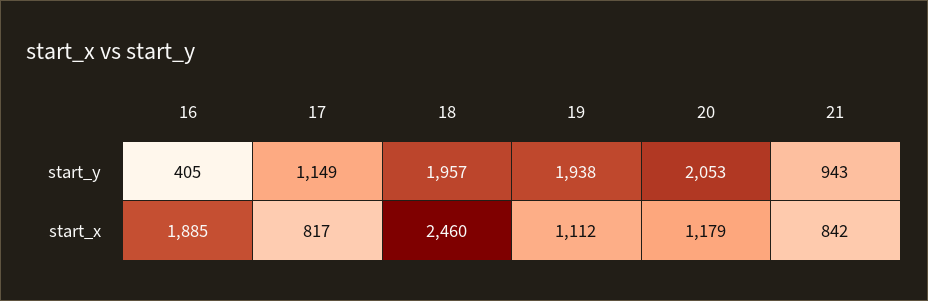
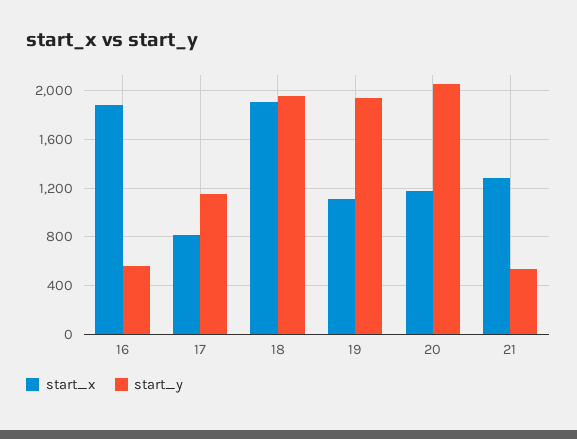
start_y, 16: 405 -> 550
start_y, 21: 943 -> 550
start_x, 18: 2460 -> 1900
start_x, 21: 842 -> 1300

